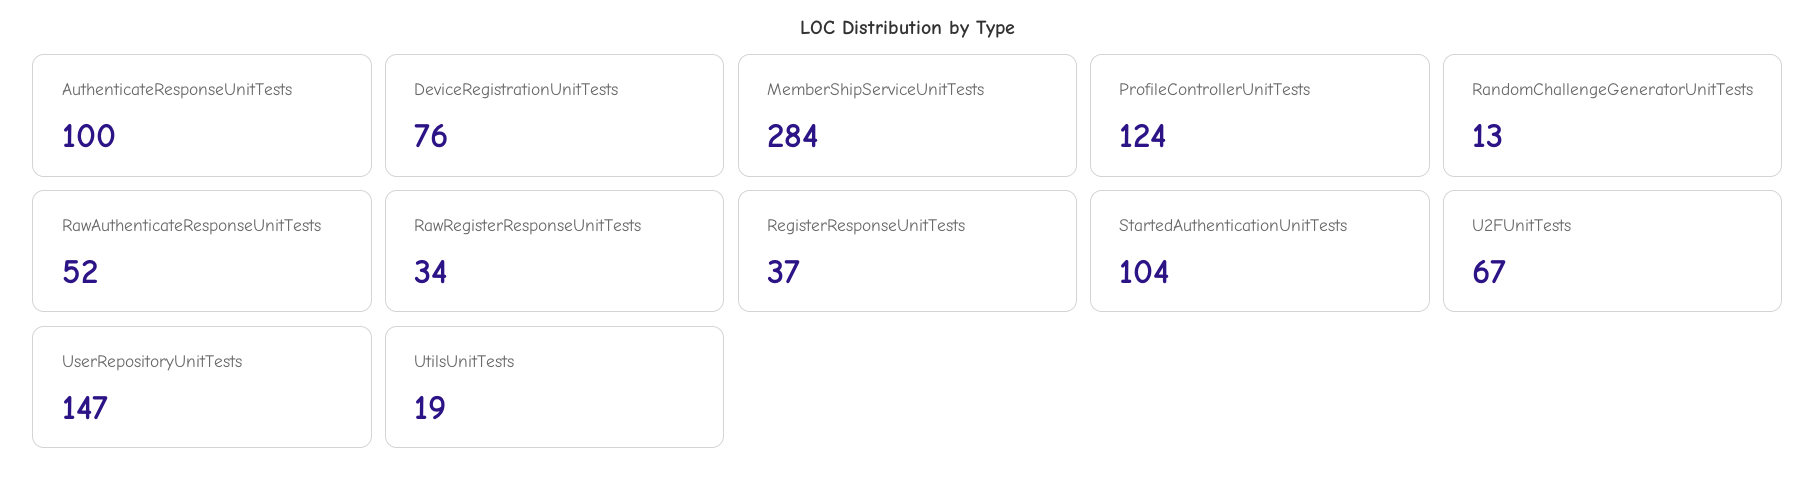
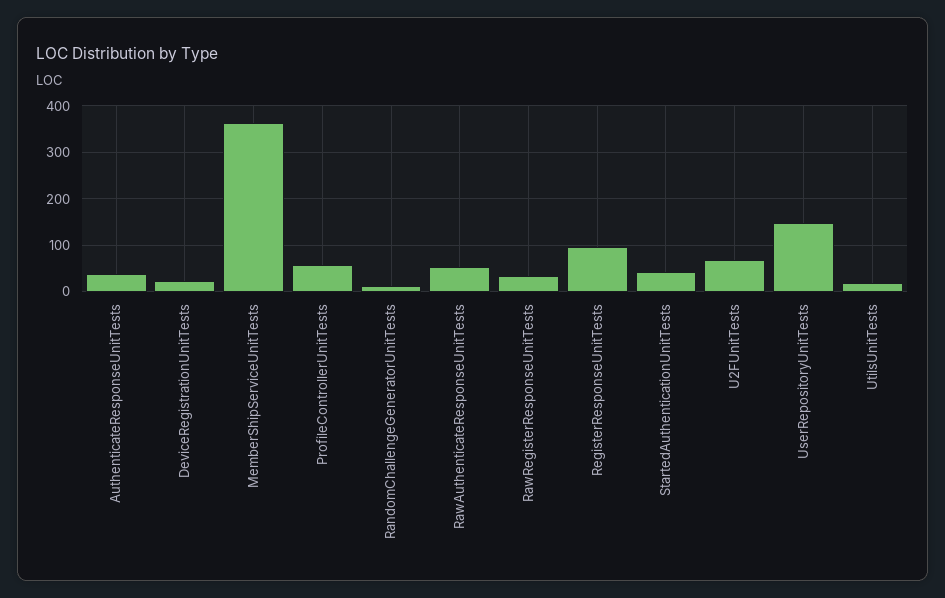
AuthenticateResponseUnitTests: 100 -> 40
DeviceRegistrationUnitTests: 76 -> 20
MemberShipServiceUnitTests: 284 -> 360
ProfileControllerUnitTests: 124 -> 60
RegisterResponseUnitTests: 37 -> 100
StartedAuthenticationUnitTests: 104 -> 40

